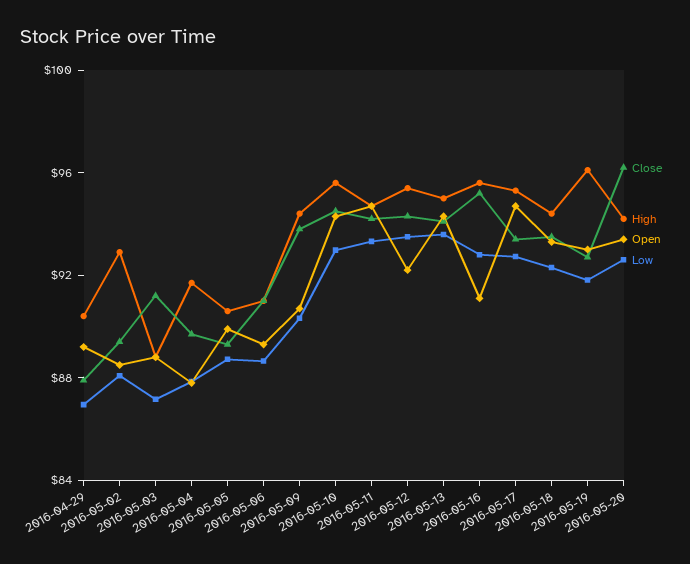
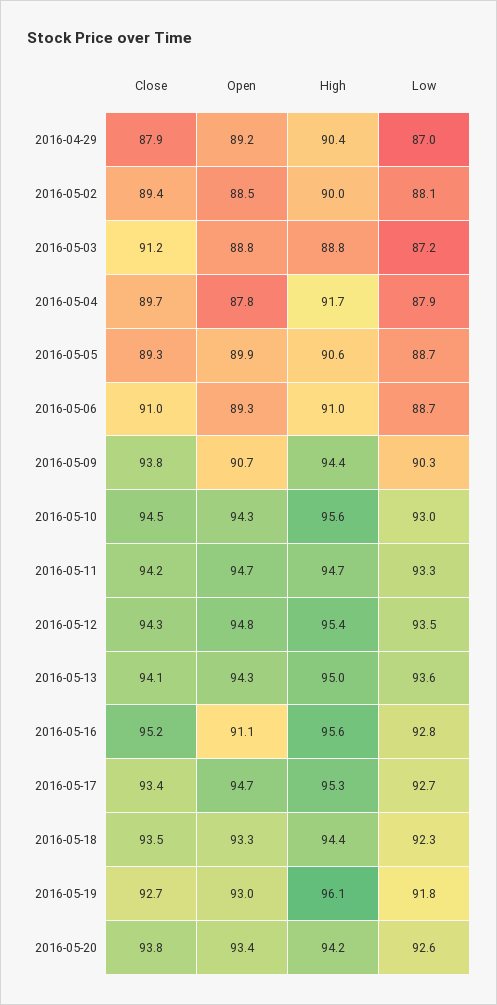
High, 2016-05-02: 93 -> 90
Open, 2016-05-12: 92 -> 94.8
Close, 2016-05-20: 96 -> 93.8

